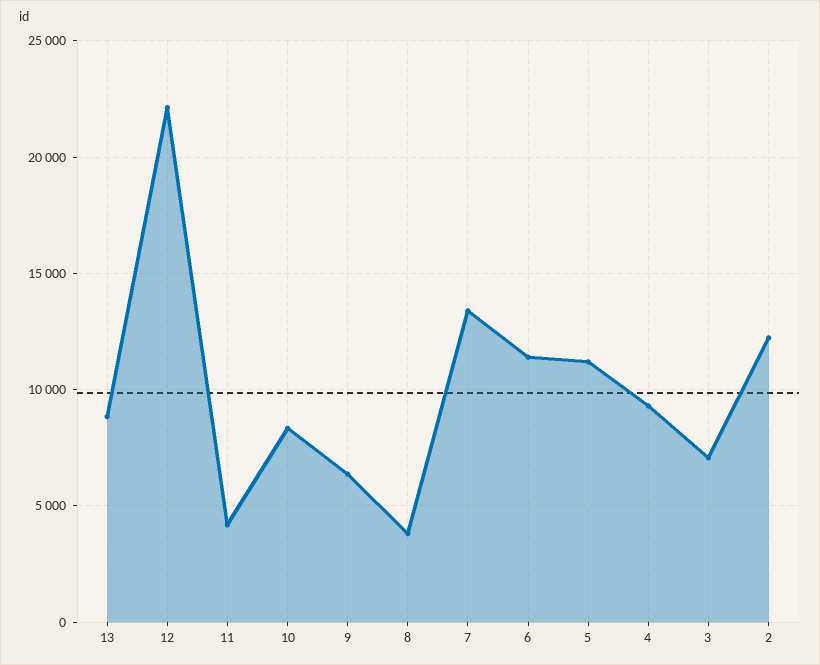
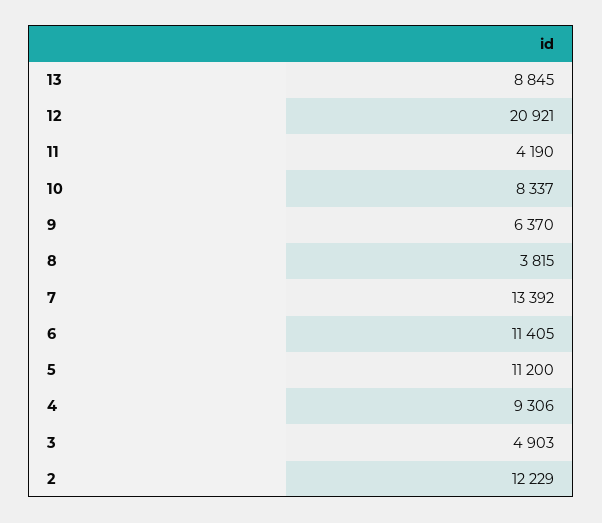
12: 22000 -> 20921
3: 7000 -> 4903

